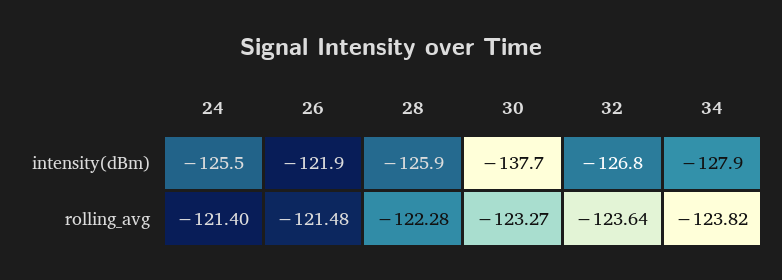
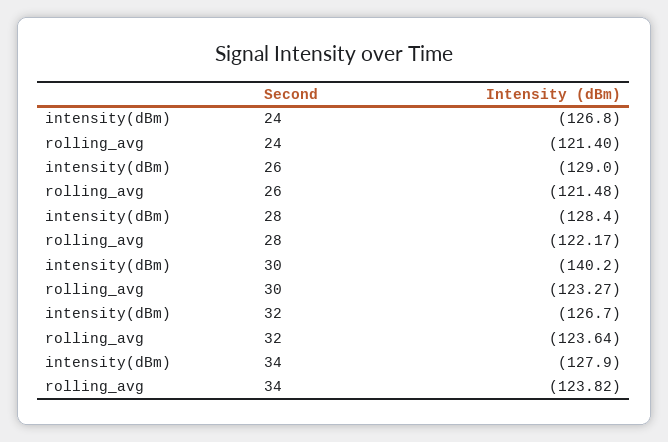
24, intensity(dBm): -125.5 -> -126.8
26, intensity(dBm): -121.9 -> -129
28, intensity(dBm): -125.9 -> -128.4
30, intensity(dBm): -137.7 -> -140.2
32, intensity(dBm): -126.8 -> -126.7
28, rolling_avg: -122.28 -> -122.17

